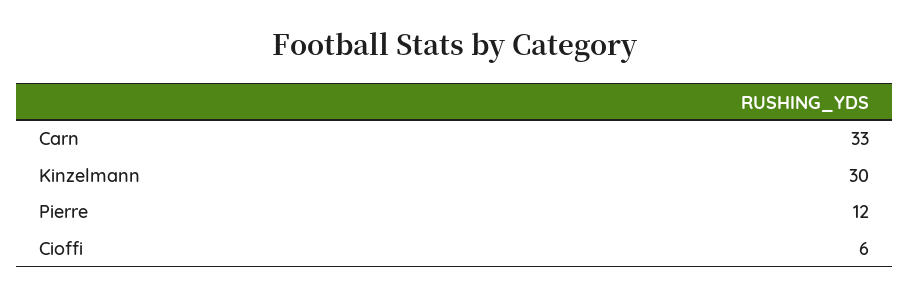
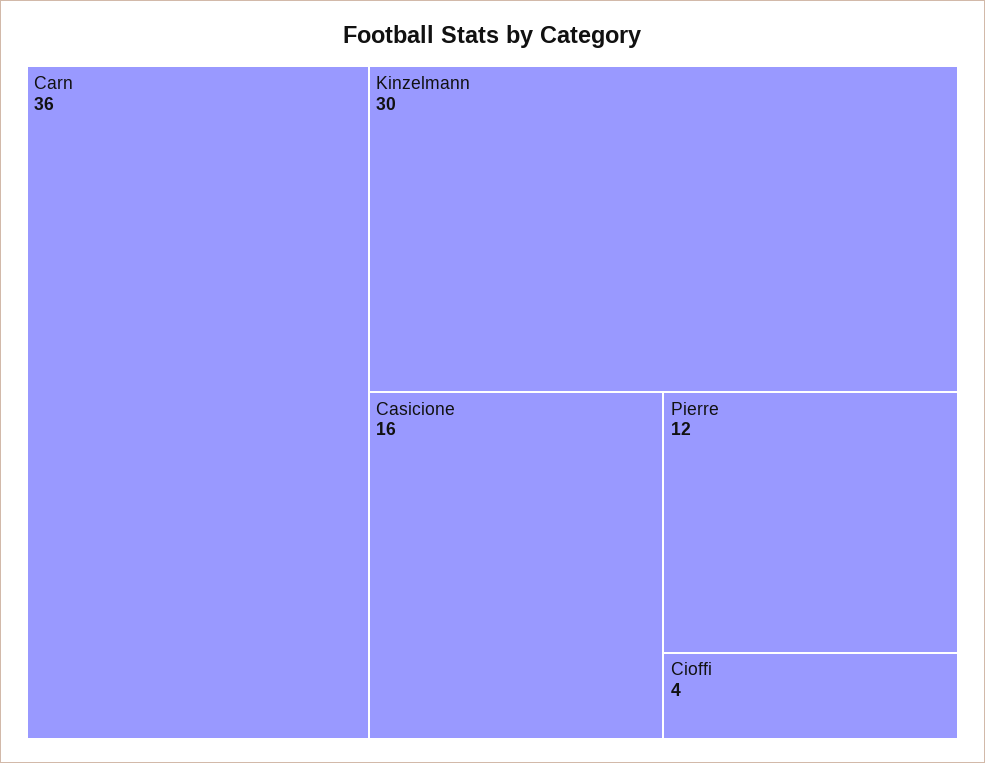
Carn: 33 -> 36
Cioffi: 6 -> 4
Casicione: none -> 16

